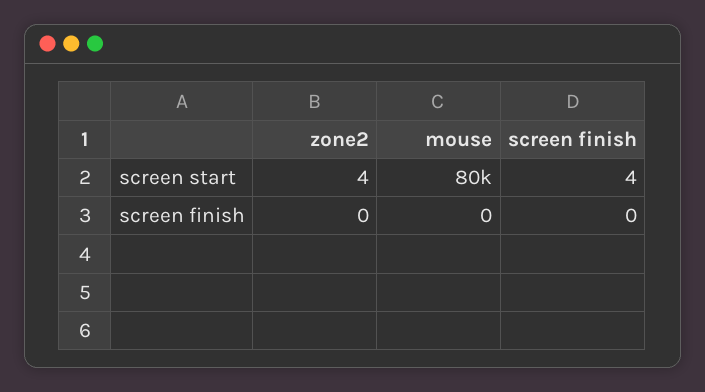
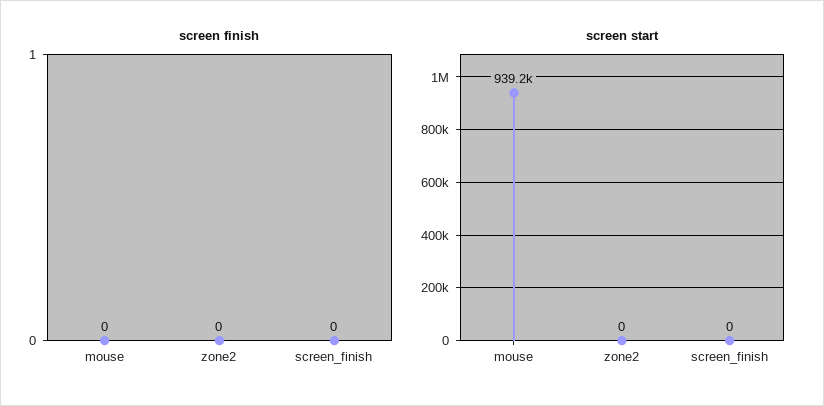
screen start, zone2: 4 -> 0
screen start, mouse: 80000 -> 939200
screen start, screen finish: 4 -> 0

